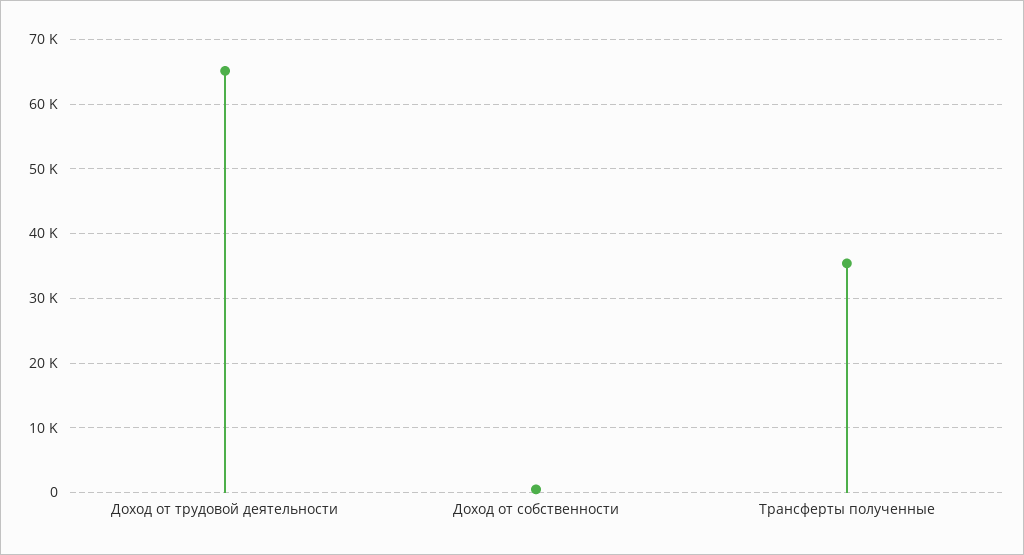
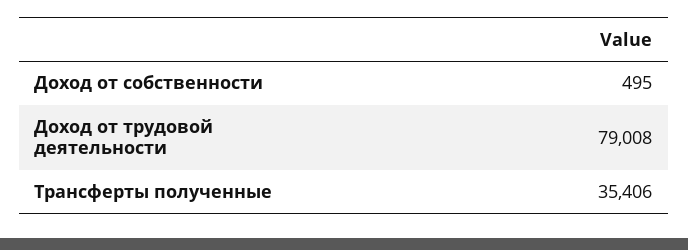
Доход от трудовой деятельности: 65000 -> 79008

